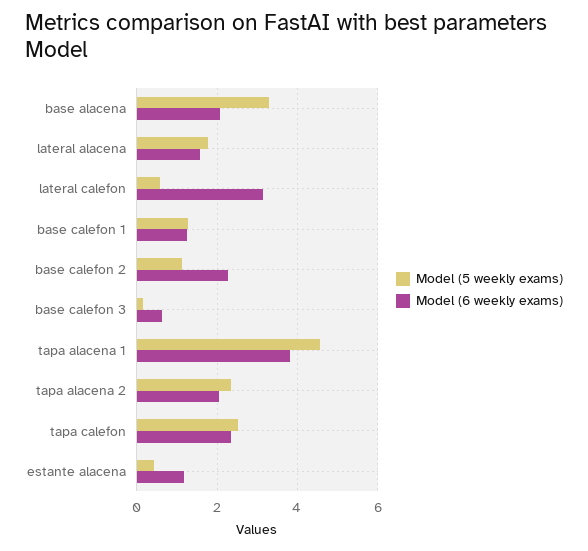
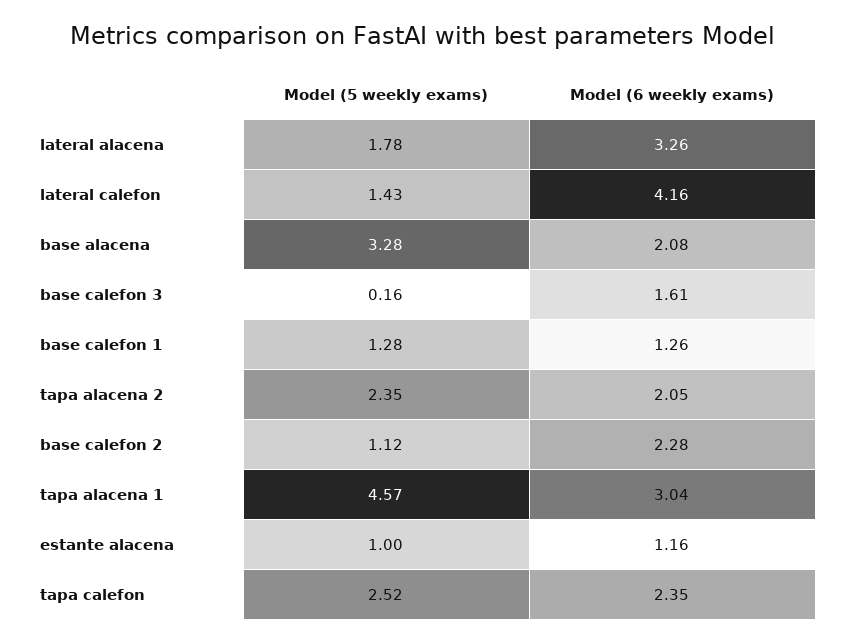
Model (6 weekly exams), lateral alacena: 1.6 -> 3.26
Model (5 weekly exams), lateral calefon: 0.6 -> 1.43
Model (6 weekly exams), lateral calefon: 3.2 -> 4.16
Model (6 weekly exams), base calefon 3: 0.6 -> 1.61
Model (6 weekly exams), tapa alacena 1: 3.8 -> 3.04
Model (5 weekly exams), estante alacena: 0.4 -> 1

